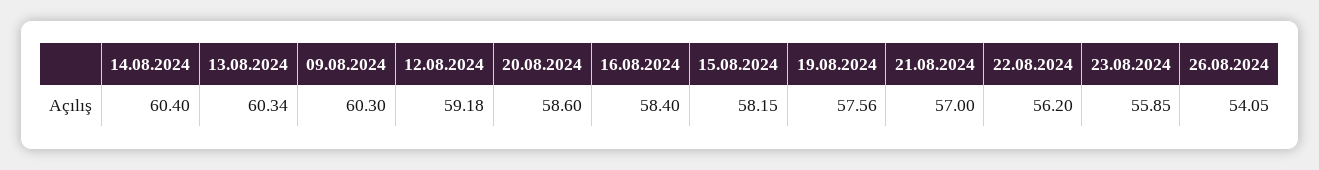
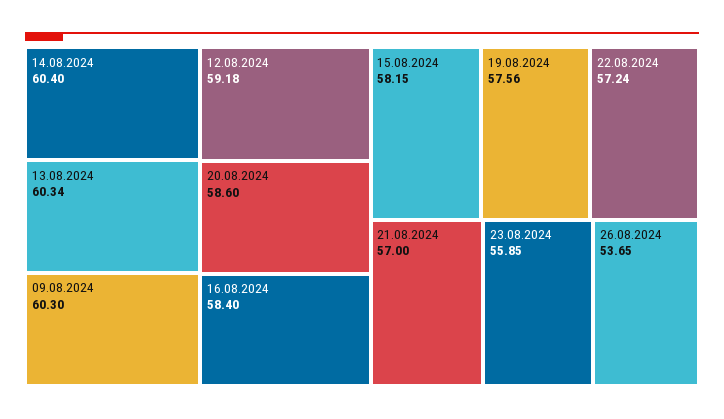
22.08.2024: 56.2 -> 57.24
26.08.2024: 54.05 -> 53.65

